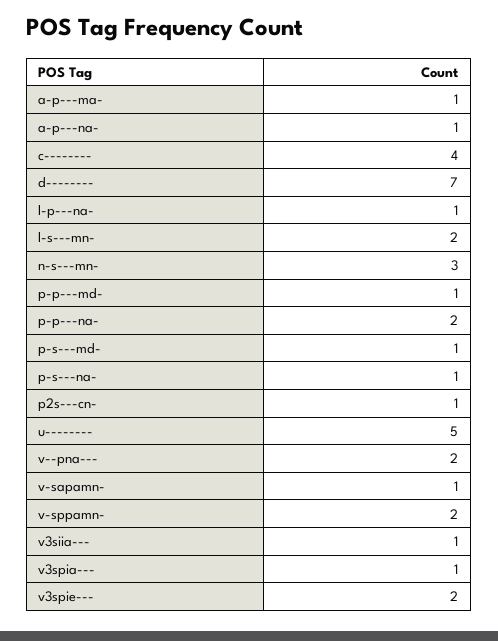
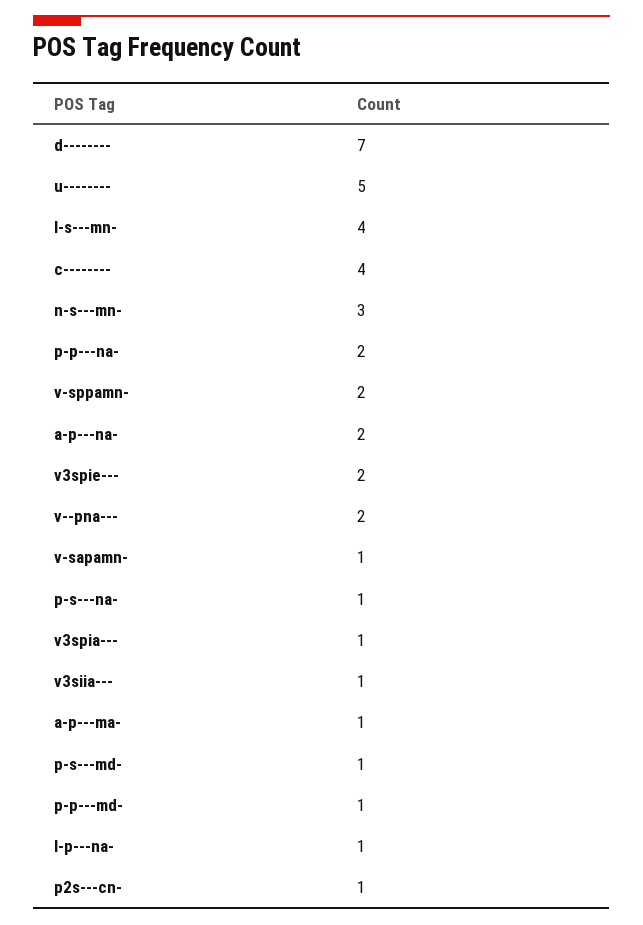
a-p---na-: 1 -> 2
l-s---mn-: 2 -> 4

